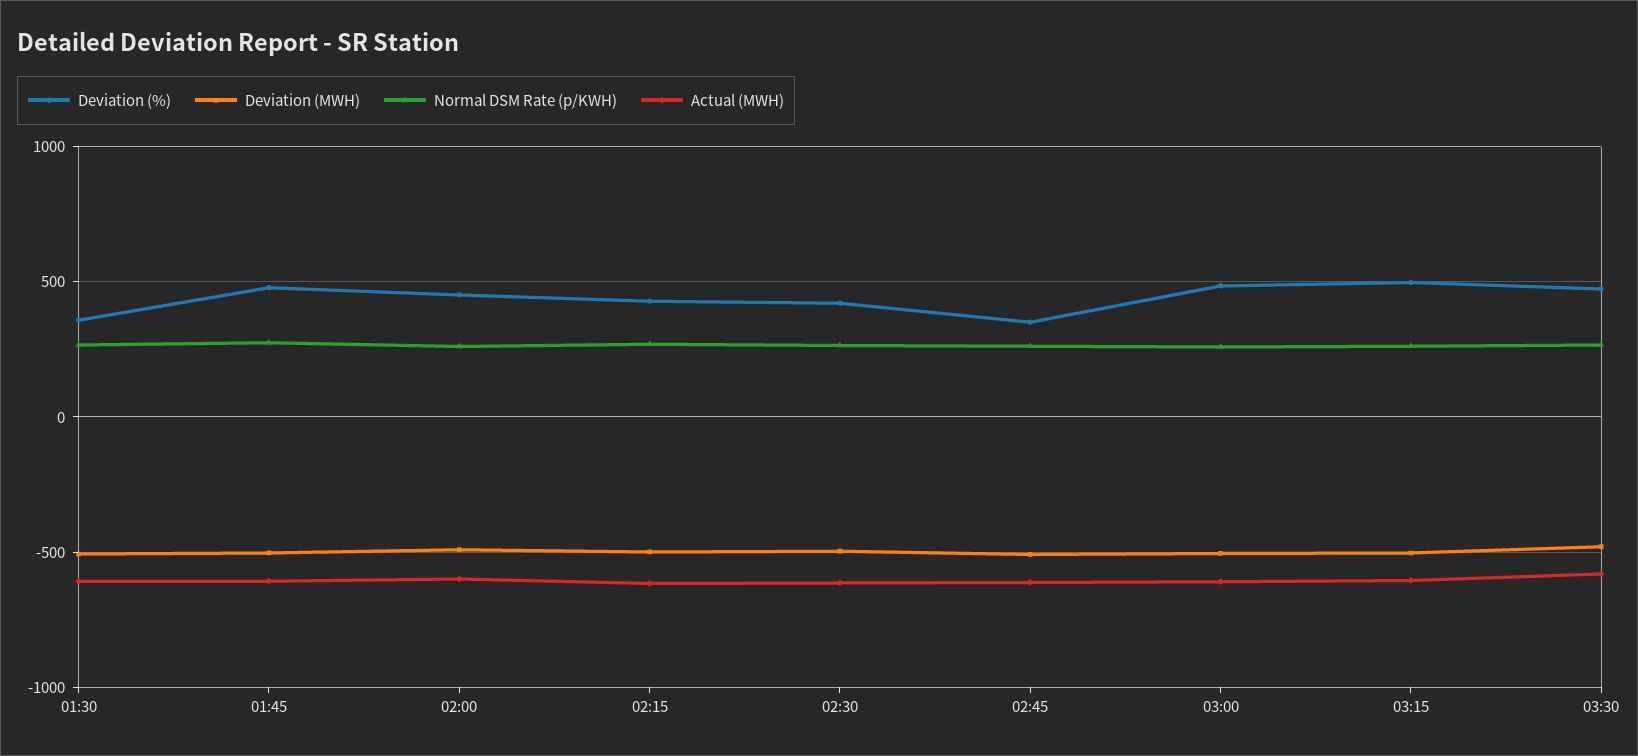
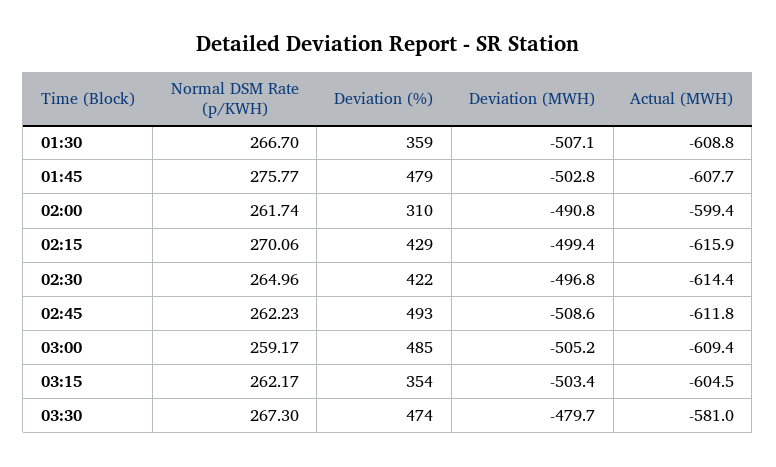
Deviation (%), 02:00: 450 -> 310
Deviation (%), 02:45: 350 -> 493
Deviation (%), 03:15: 500 -> 354

